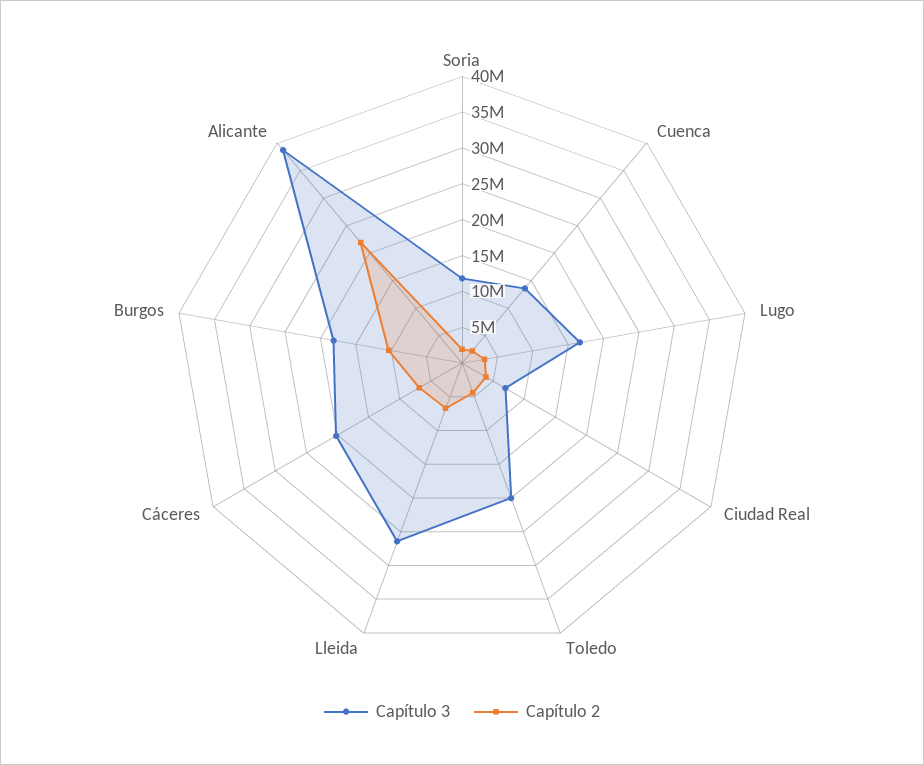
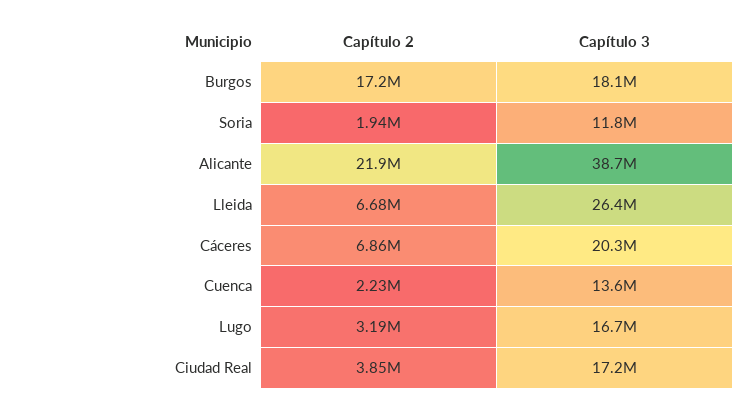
Capítulo 3, Ciudad Real: 7500000 -> 17200000
Capítulo 3, Toledo: 20000000 -> none
Capítulo 2, Toledo: 5000000 -> none
Capítulo 2, Burgos: 10000000 -> 17200000

